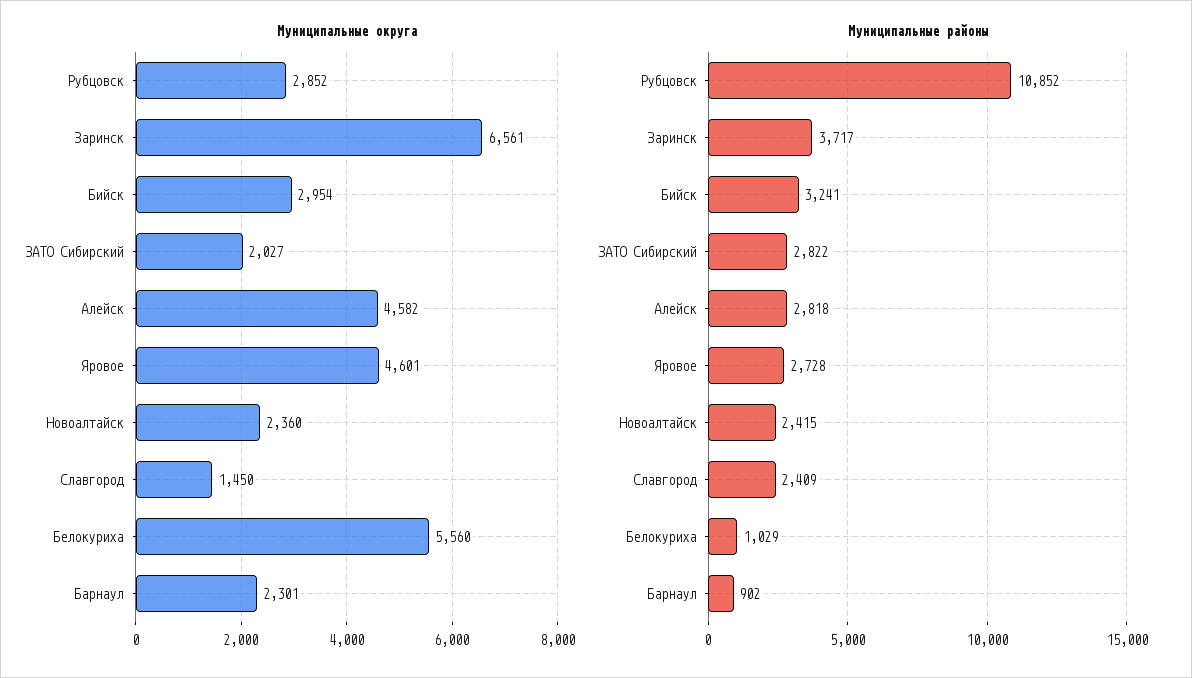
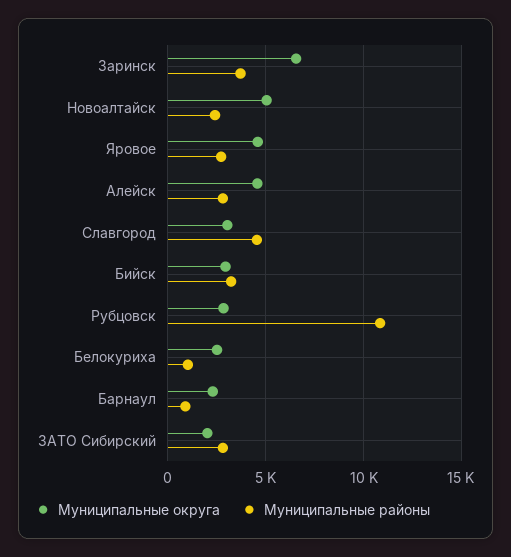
Муниципальные округа, Новоалтайск: 2360 -> 5000
Муниципальные округа, Славгород: 1450 -> 3000
Муниципальные округа, Белокуриха: 5560 -> 2500
Муниципальные районы, Славгород: 2409 -> 4500

